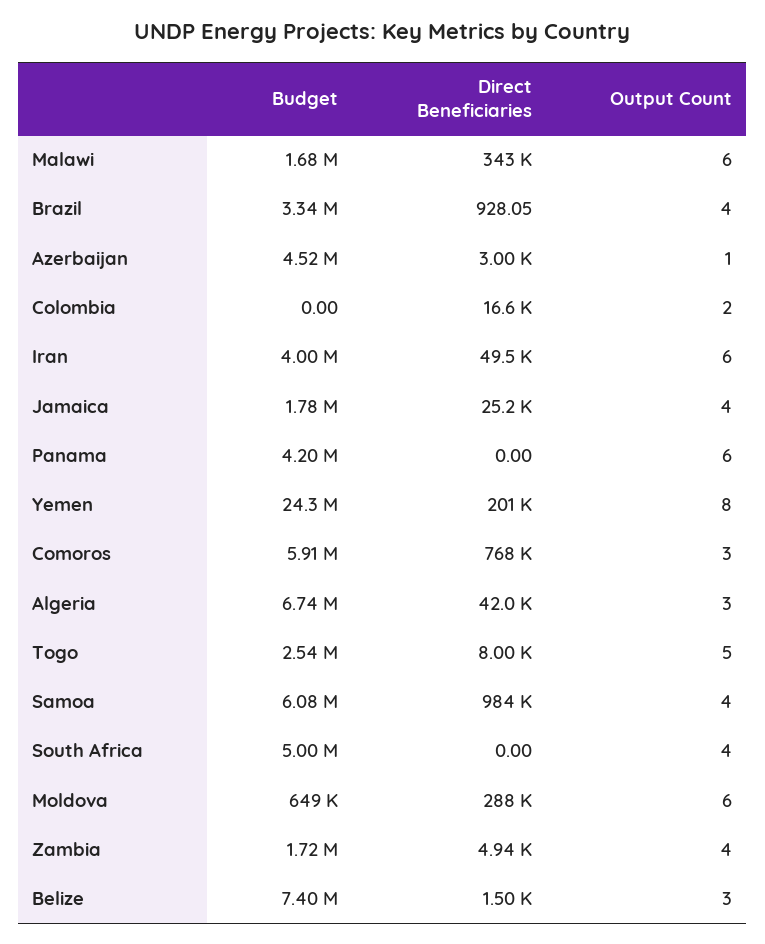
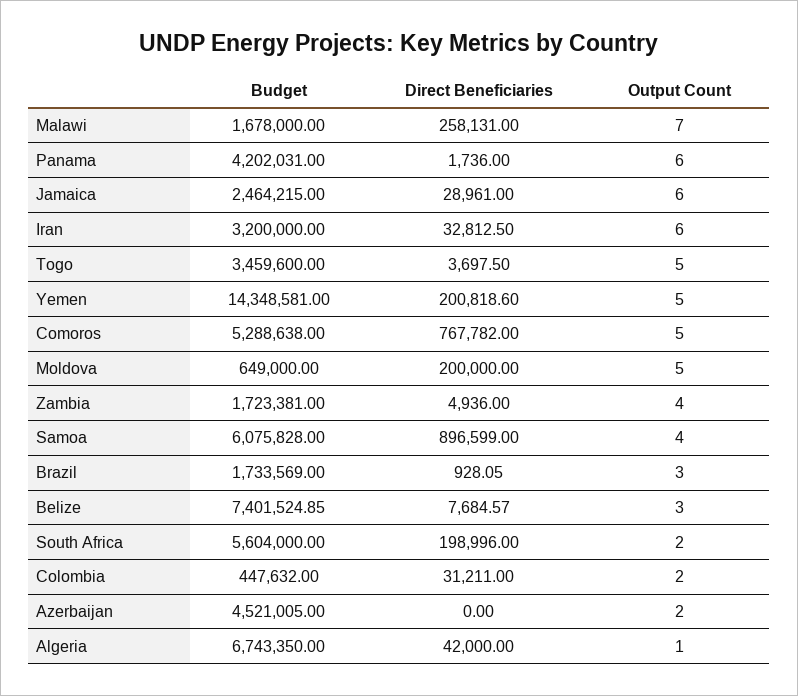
Direct Beneficiaries, Malawi: 343000 -> 258131
Output Count, Malawi: 6 -> 7
Budget, Brazil: 3340000 -> 1733569
Output Count, Brazil: 4 -> 3
Direct Beneficiaries, Azerbaijan: 3000 -> 0
Output Count, Azerbaijan: 1 -> 2
Budget, Colombia: 0 -> 447632
Direct Beneficiaries, Colombia: 16600 -> 31211
Budget, Iran: 4000000 -> 3200000
Direct Beneficiaries, Iran: 49500 -> 32812.5
Budget, Jamaica: 1780000 -> 2464215
Direct Beneficiaries, Jamaica: 25200 -> 28961
Output Count, Jamaica: 4 -> 6
Direct Beneficiaries, Panama: 0 -> 1736
Budget, Yemen: 24300000 -> 14348581
Output Count, Yemen: 8 -> 5
Budget, Comoros: 5910000 -> 5288638
Output Count, Comoros: 3 -> 5
Output Count, Algeria: 3 -> 1
Budget, Togo: 2540000 -> 3459600
Direct Beneficiaries, Togo: 8000 -> 3697.5
Direct Beneficiaries, Samoa: 984000 -> 896599
Budget, South Africa: 5000000 -> 5604000
Direct Beneficiaries, South Africa: 0 -> 198996
Output Count, South Africa: 4 -> 2
Direct Beneficiaries, Moldova: 288000 -> 200000
Output Count, Moldova: 6 -> 5
Direct Beneficiaries, Belize: 1500 -> 7684.57

